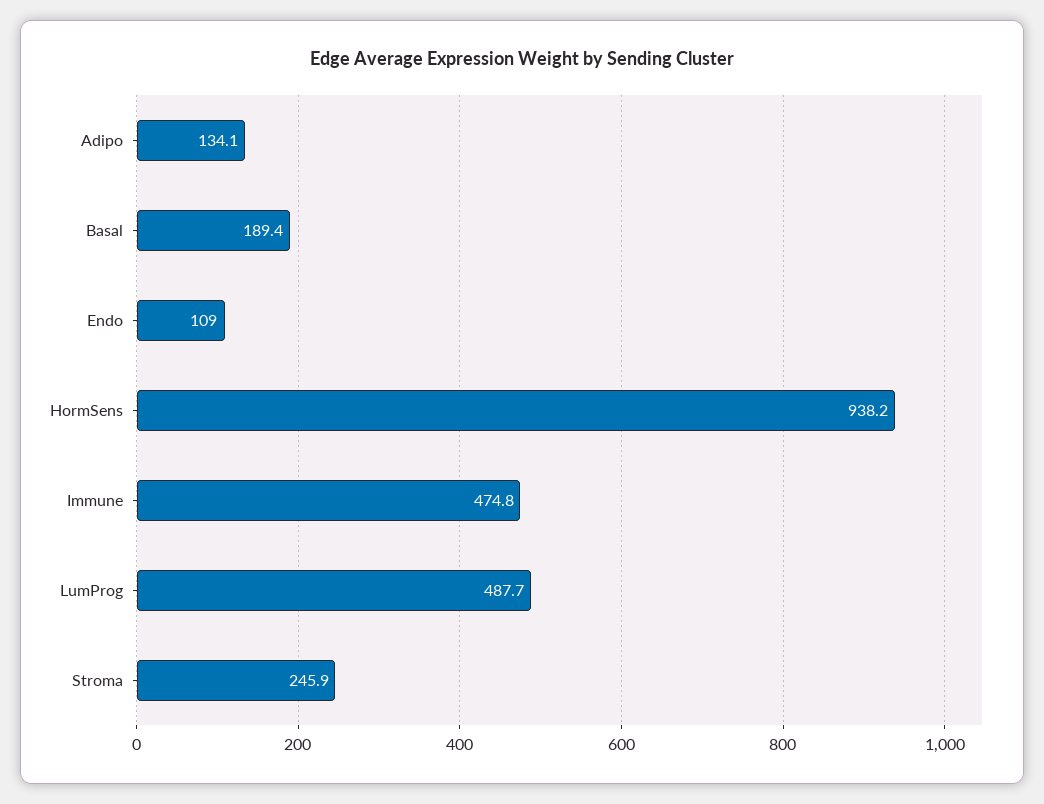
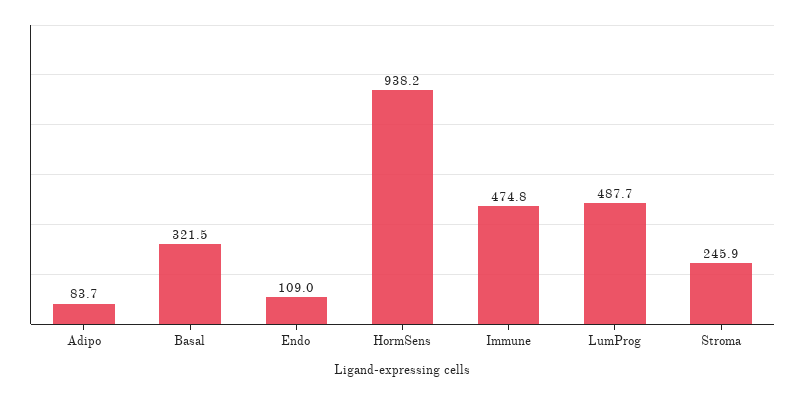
Adipo: 134.1 -> 83.7
Basal: 189.4 -> 321.5

